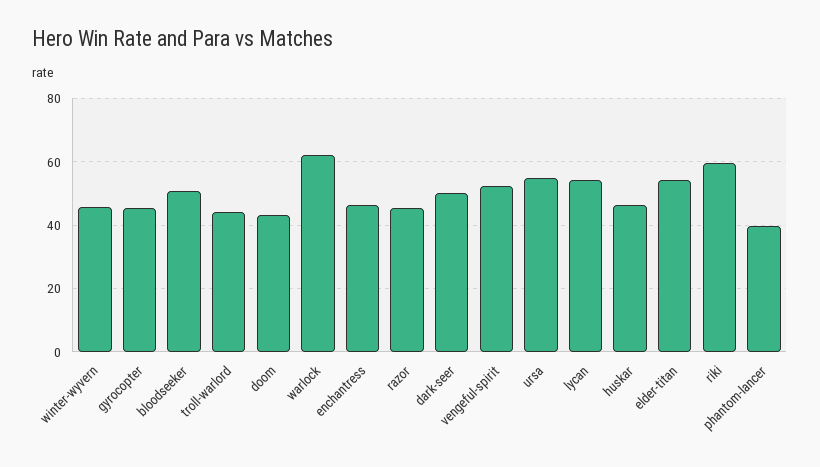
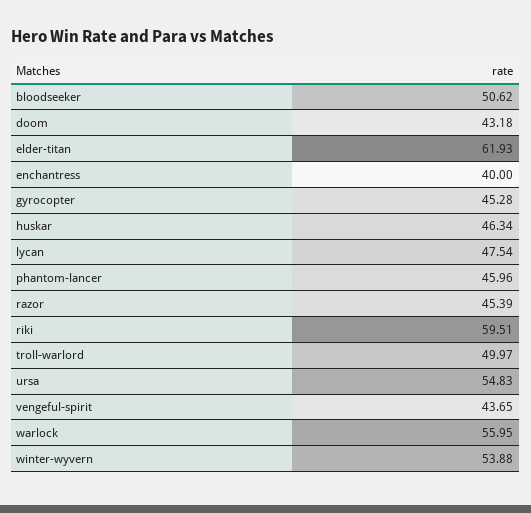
winter-wyvern: 46 -> 53.88
troll-warlord: 44 -> 49.97
warlock: 62 -> 55.95
enchantress: 46 -> 40
dark-seer: 50 -> none
vengeful-spirit: 52 -> 43.65
lycan: 54 -> 47.54
elder-titan: 54 -> 61.93
phantom-lancer: 40 -> 45.96

